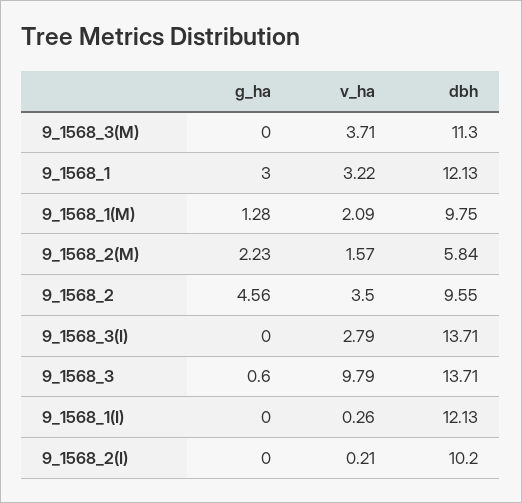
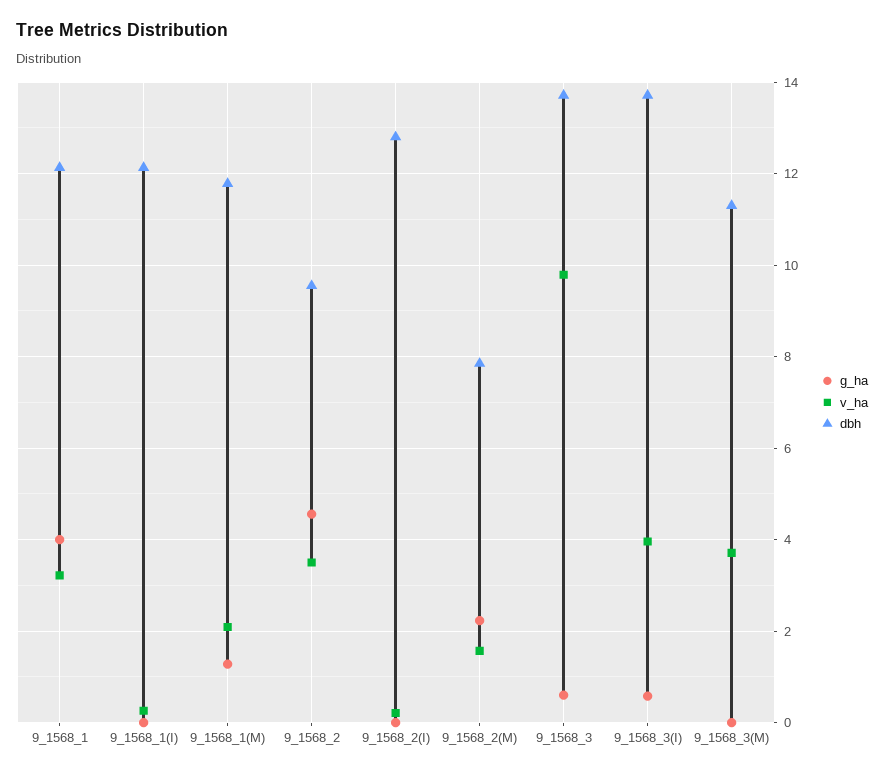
g_ha, 9_1568_1: 3 -> 4
dbh, 9_1568_1(M): 9.75 -> 11.8
dbh, 9_1568_2(M): 5.84 -> 7.8
g_ha, 9_1568_3(I): 0 -> 0.6
v_ha, 9_1568_3(I): 2.79 -> 4
dbh, 9_1568_2(I): 10.2 -> 12.8

